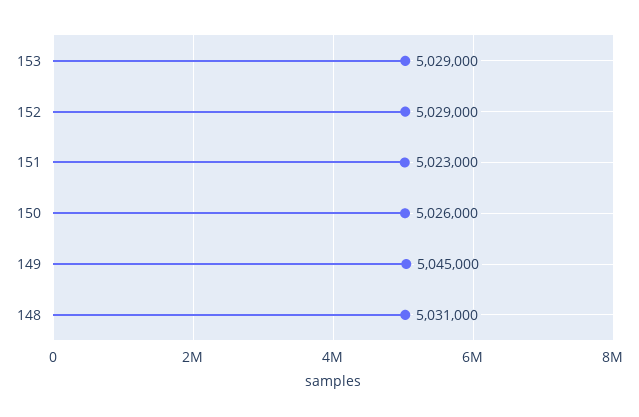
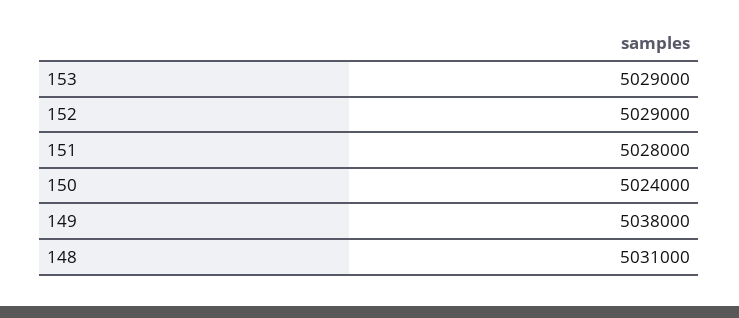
151: 5023000 -> 5028000
150: 5026000 -> 5024000
149: 5045000 -> 5038000

